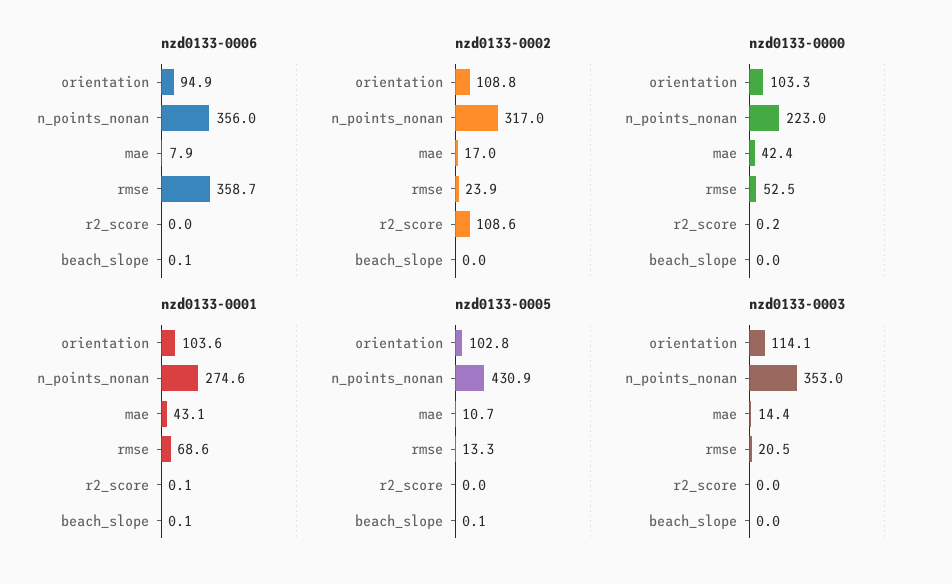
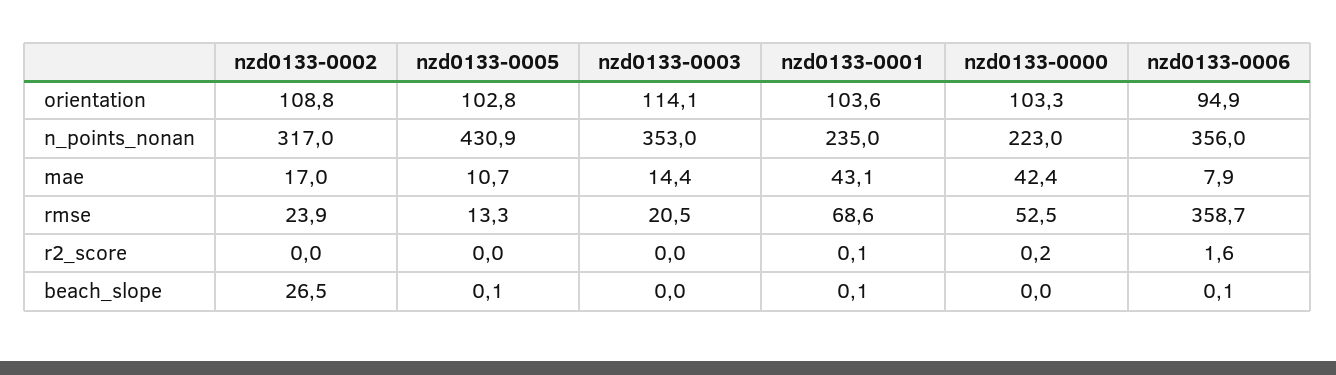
nzd0133-0006, r2_score: 0 -> 1.6
nzd0133-0002, r2_score: 108.6 -> 0
nzd0133-0002, beach_slope: 0 -> 26.5
nzd0133-0001, n_points_nonan: 274.6 -> 235

